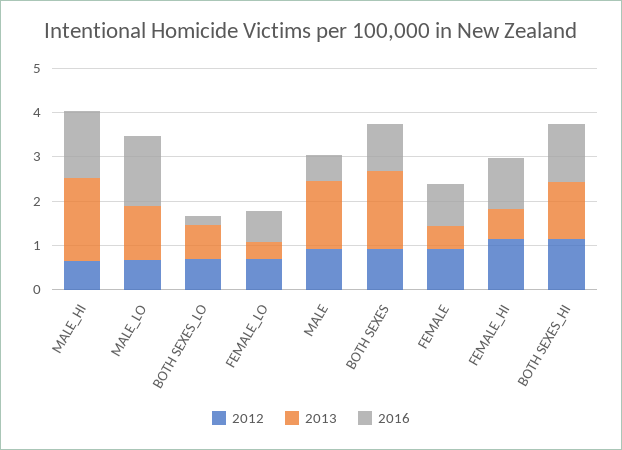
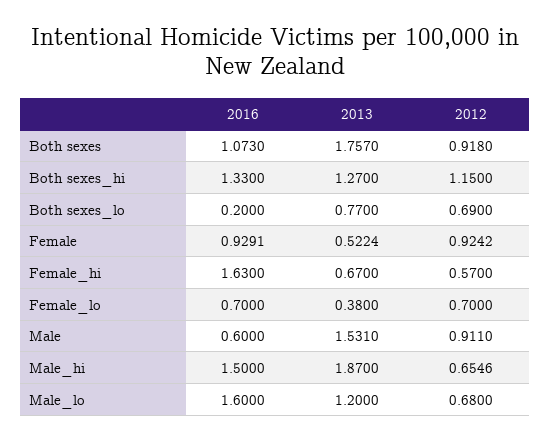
2012, FEMALE_HI: 1.2 -> 0.57
2016, FEMALE_HI: 1.2 -> 1.63

